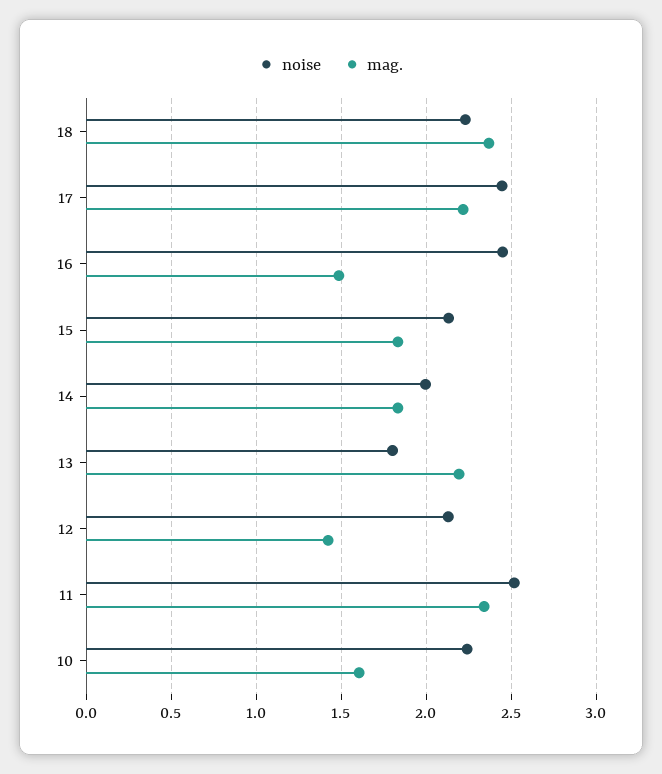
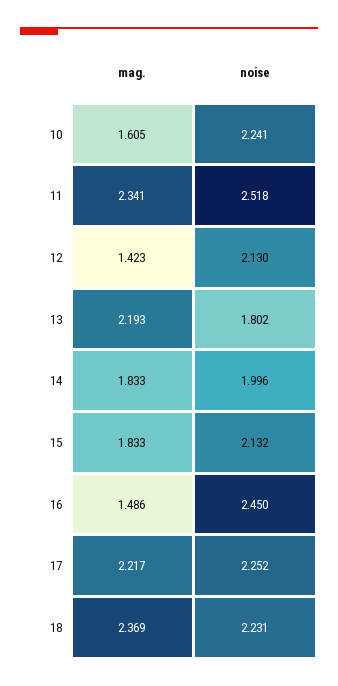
noise, 17: 2.45 -> 2.252

